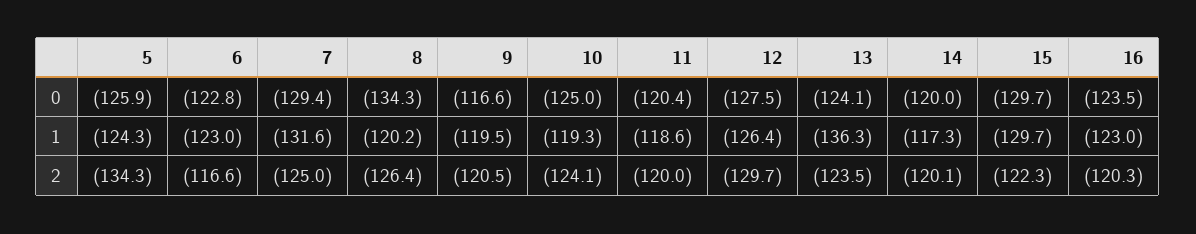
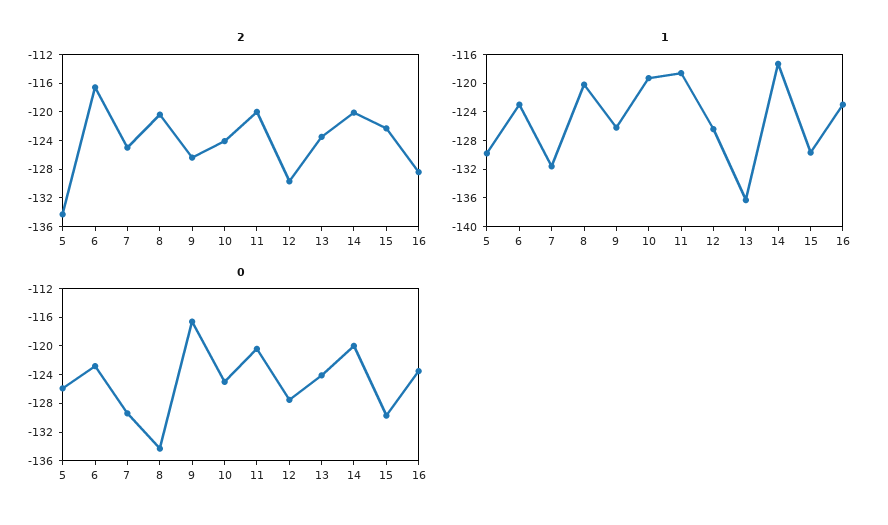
1, 5: -124.3 -> -130
1, 9: -119.5 -> -126
2, 8: -126.4 -> -120
2, 9: -120.5 -> -126
2, 16: -120.3 -> -128

